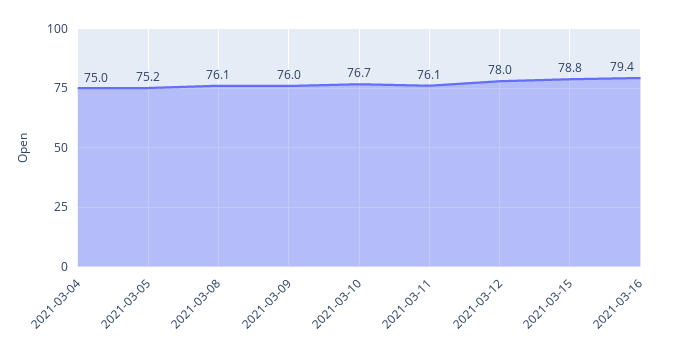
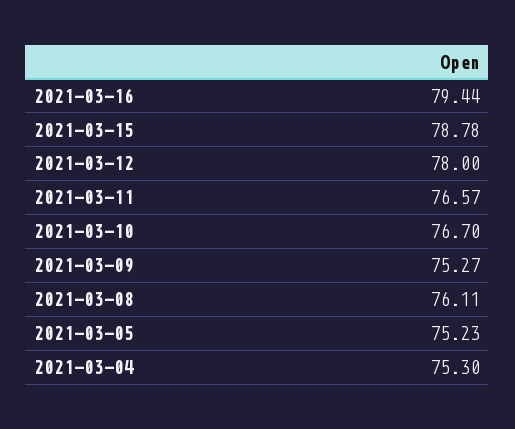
2021-03-04: 75 -> 75.3
2021-03-09: 76 -> 75.27
2021-03-11: 76.1 -> 76.57

